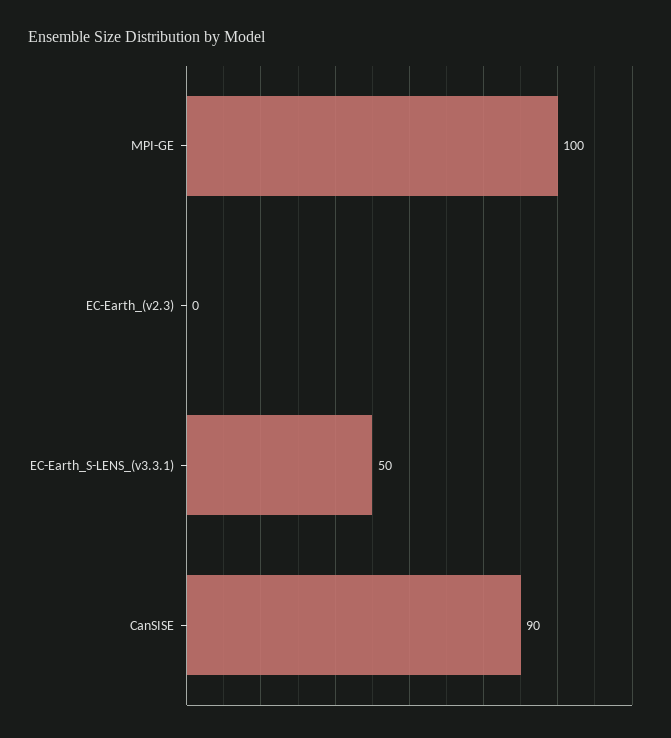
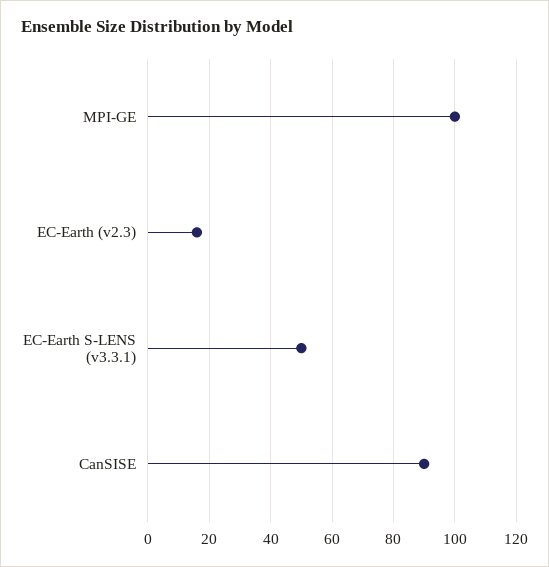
EC-Earth_(v2.3): 0 -> 15

